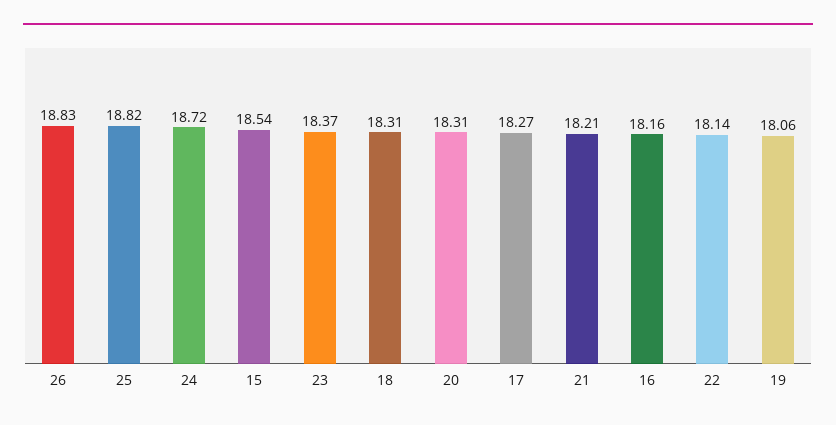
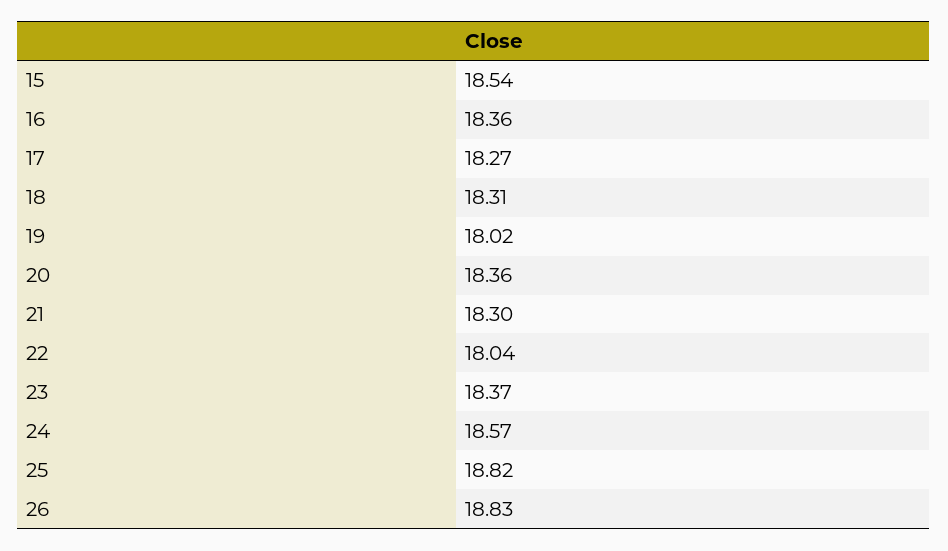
24: 18.72 -> 18.57
20: 18.31 -> 18.36
21: 18.21 -> 18.3
16: 18.16 -> 18.36
22: 18.14 -> 18.04
19: 18.06 -> 18.02

